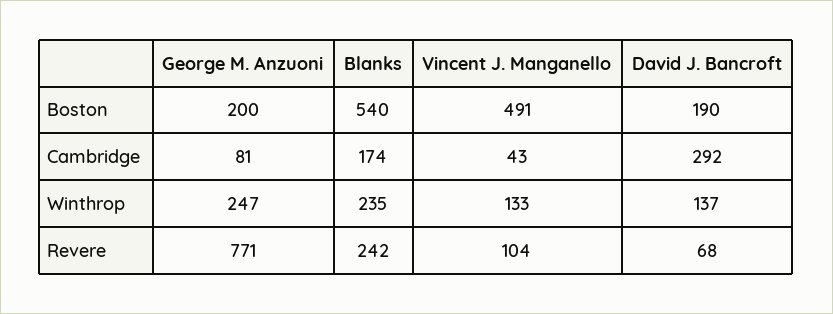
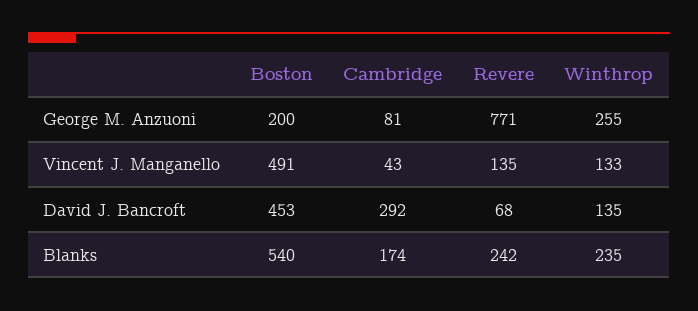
David J. Bancroft, Boston: 190 -> 453
George M. Anzuoni, Winthrop: 247 -> 255
David J. Bancroft, Winthrop: 137 -> 135
Vincent J. Manganello, Revere: 104 -> 135

